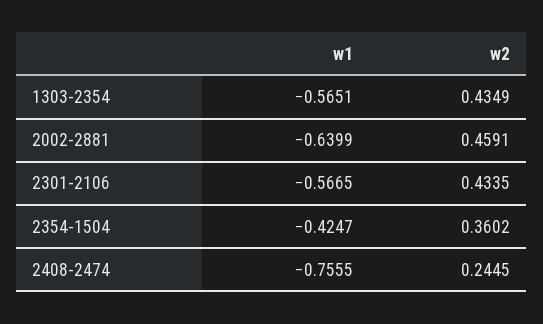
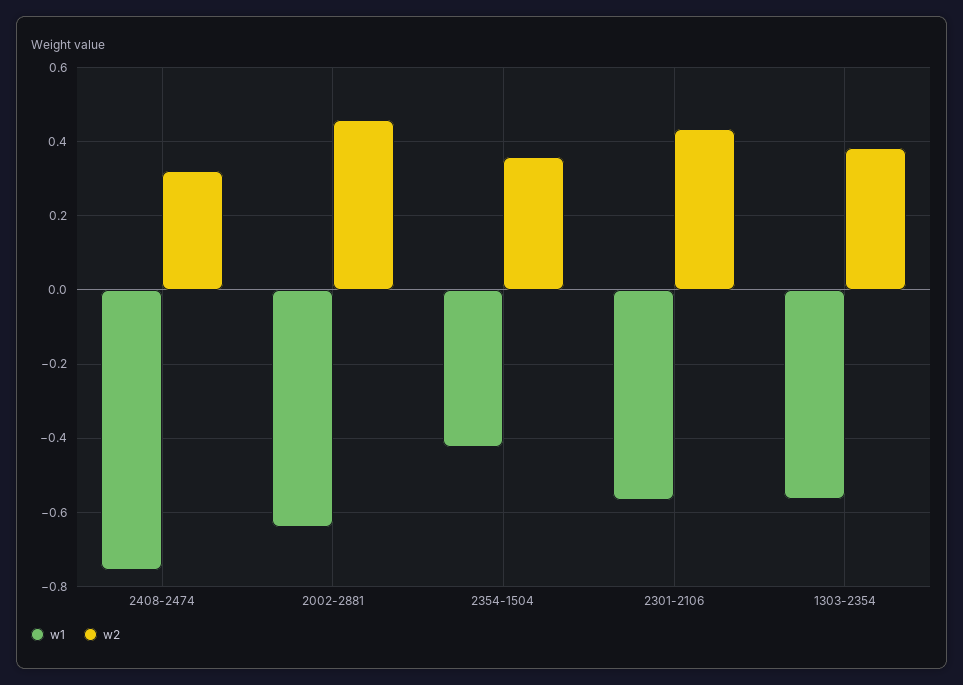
w2, 1303-2354: 0.4349 -> 0.38
w2, 2408-2474: 0.2445 -> 0.32

